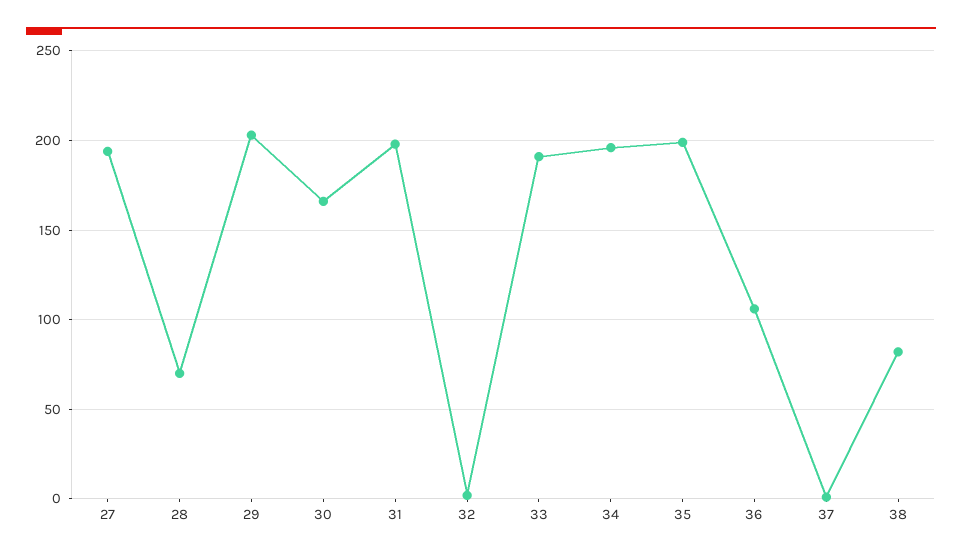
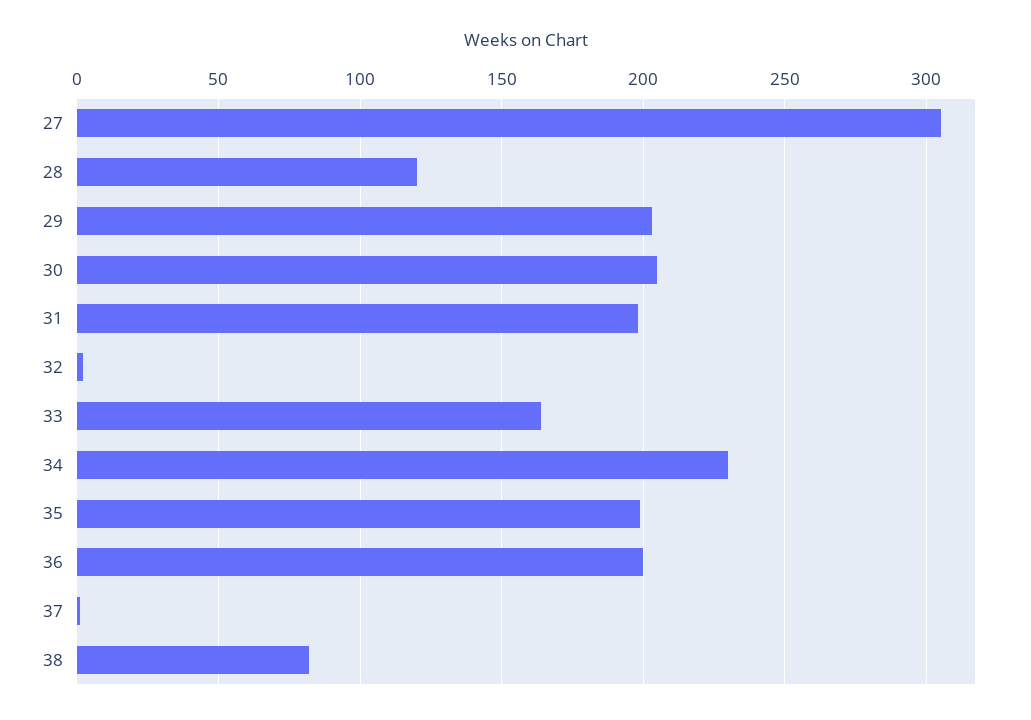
27: 195 -> 305
28: 70 -> 120
30: 165 -> 205
33: 190 -> 165
34: 195 -> 230
36: 105 -> 200

